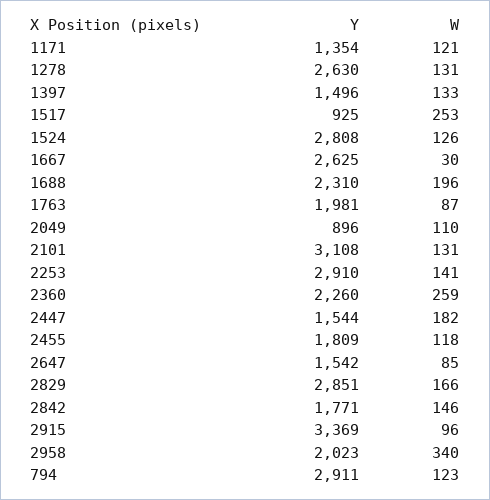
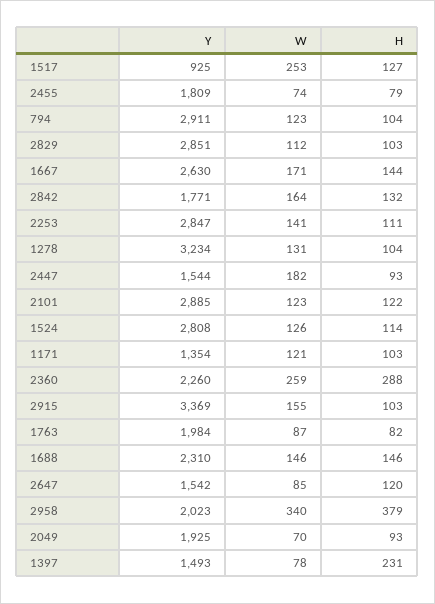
Y, 1278: 2630 -> 3234
Y, 1397: 1496 -> 1493
W, 1397: 133 -> 78
Y, 1667: 2625 -> 2630
W, 1667: 30 -> 171
W, 1688: 196 -> 146
Y, 1763: 1981 -> 1984
Y, 2049: 896 -> 1925
W, 2049: 110 -> 70
Y, 2101: 3108 -> 2885
W, 2101: 131 -> 123
Y, 2253: 2910 -> 2847
W, 2455: 118 -> 74
W, 2829: 166 -> 112
W, 2842: 146 -> 164
W, 2915: 96 -> 155
H, 1517: none -> 127
H, 2455: none -> 79
H, 794: none -> 104
H, 2829: none -> 103
H, 1667: none -> 144
H, 2842: none -> 132
H, 2253: none -> 111
H, 1278: none -> 104
H, 2447: none -> 93
H, 2101: none -> 122
H, 1524: none -> 114
H, 1171: none -> 103
H, 2360: none -> 288
H, 2915: none -> 103
H, 1763: none -> 82
H, 1688: none -> 146
H, 2647: none -> 120
H, 2958: none -> 379
H, 2049: none -> 93
H, 1397: none -> 231

